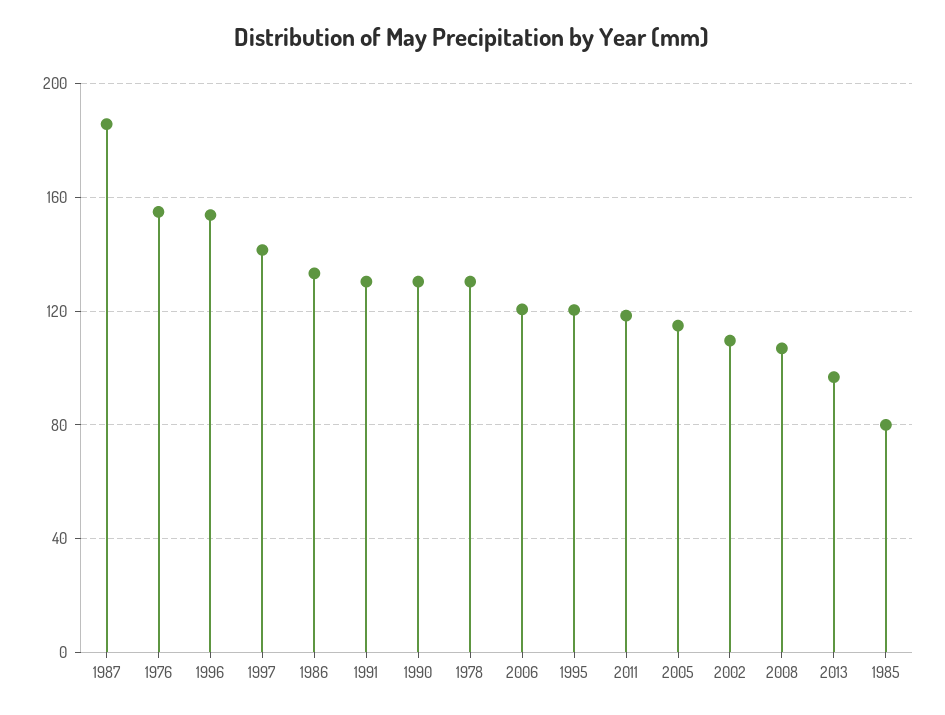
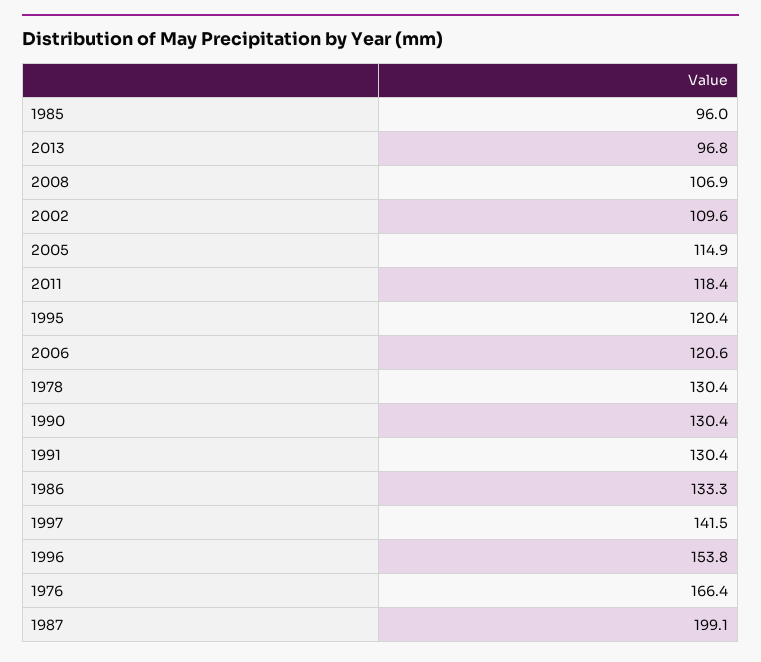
1987: 185 -> 199.1
1976: 155 -> 166.4
1985: 80 -> 96

